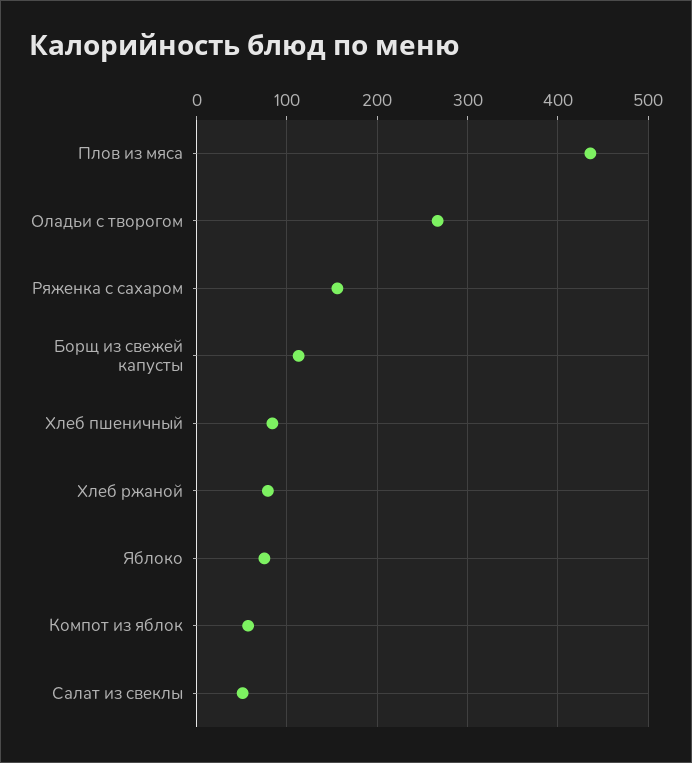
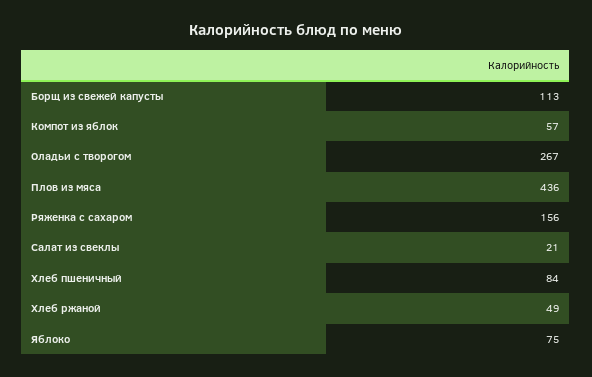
Хлеб ржаной: 80 -> 49
Салат из свеклы: 50 -> 21

